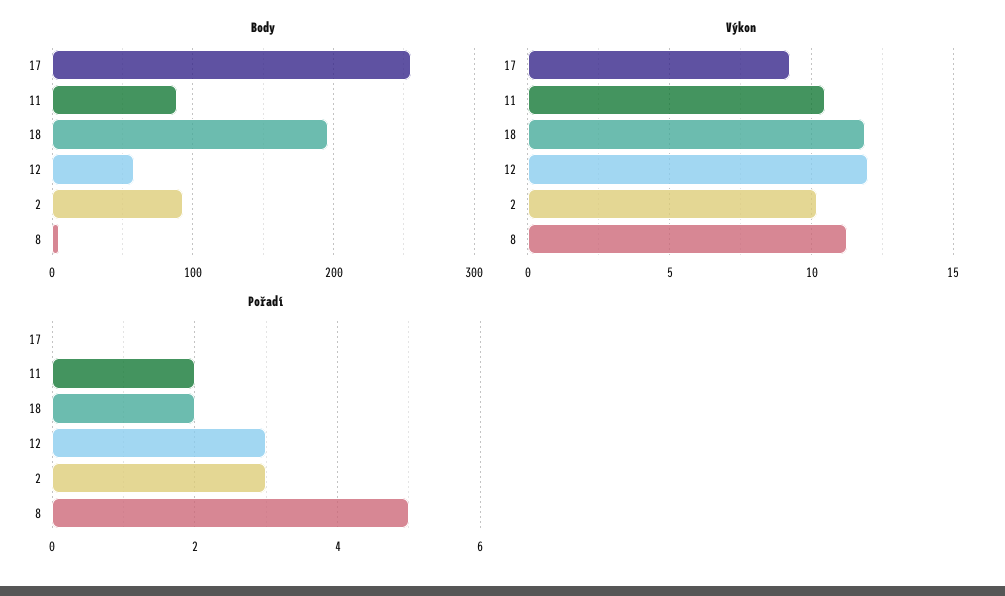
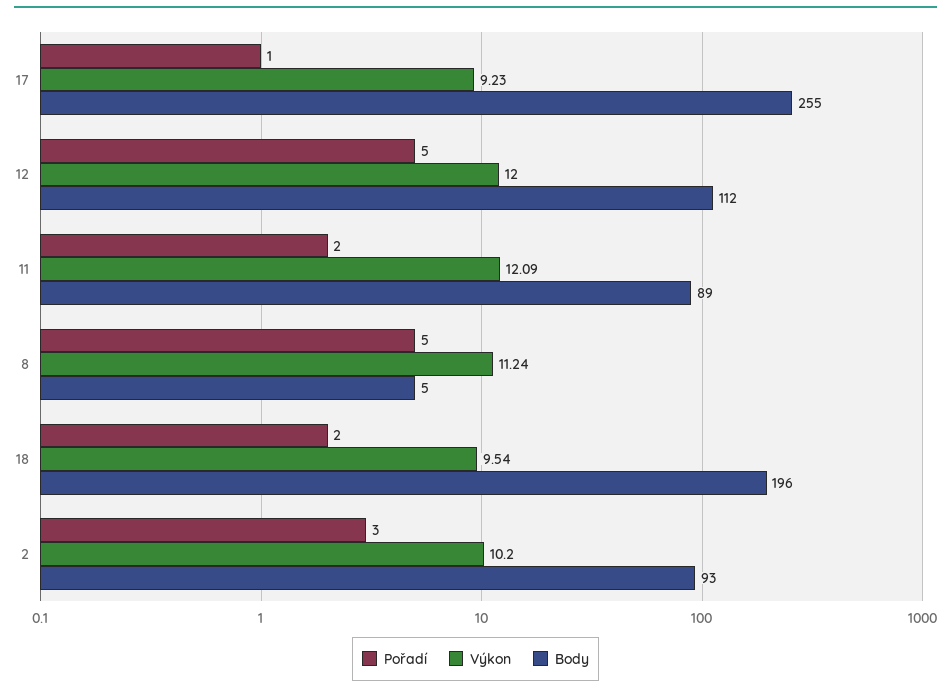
Body, 12: 60 -> 112
Výkon, 11: 10.5 -> 12.09
Výkon, 18: 12 -> 9.54
Pořadí, 17: 0 -> 1
Pořadí, 12: 3 -> 5

